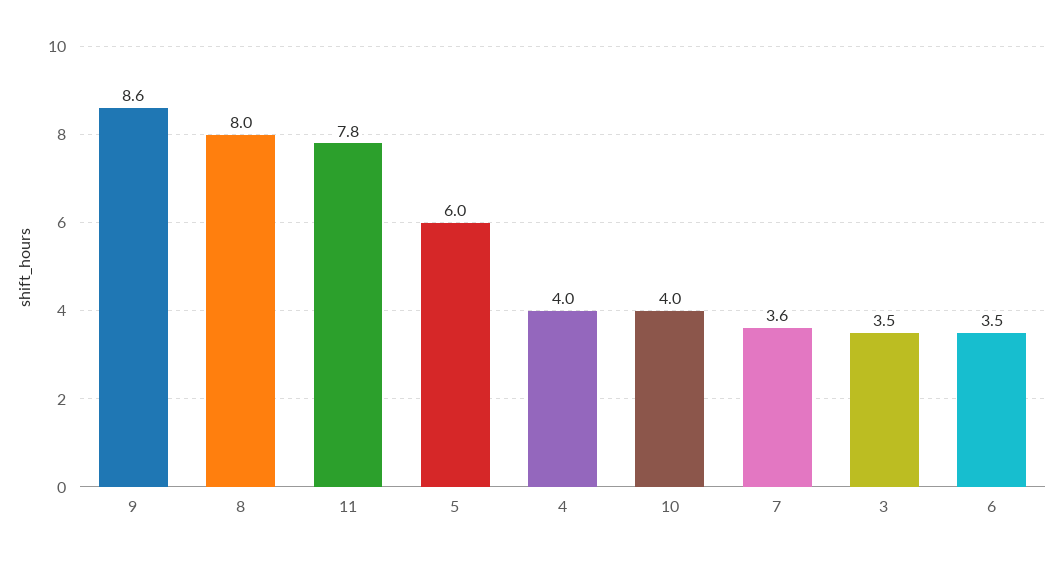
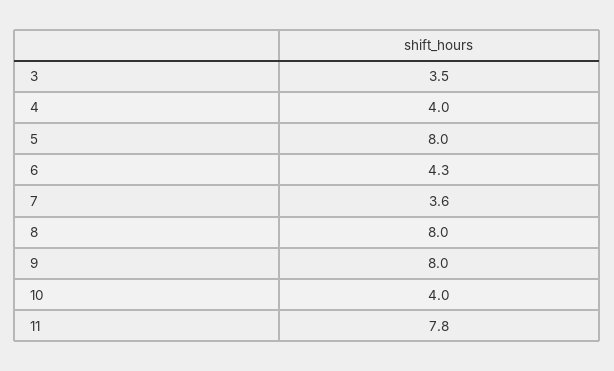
9: 8.6 -> 8
5: 6 -> 8
6: 3.5 -> 4.3

